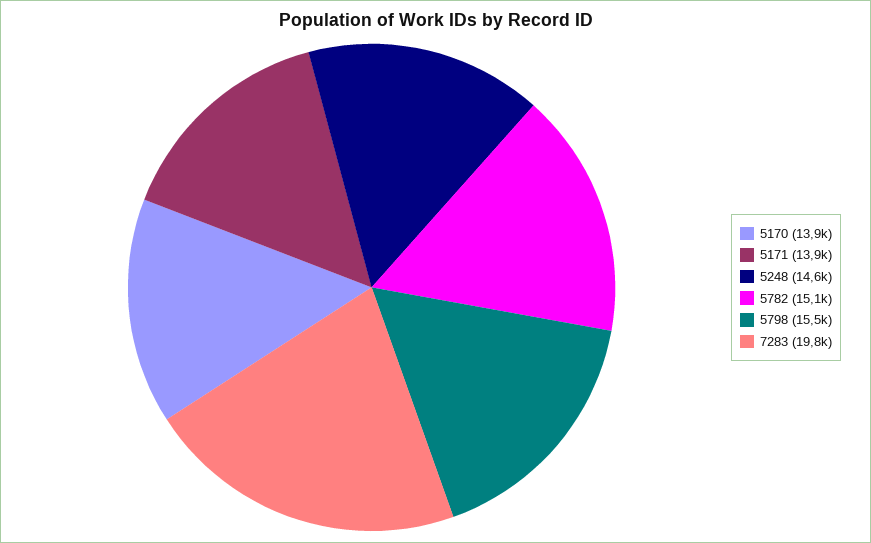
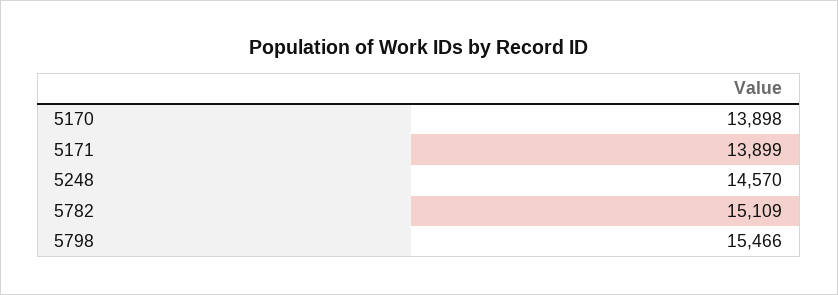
7283: 19800 -> none

